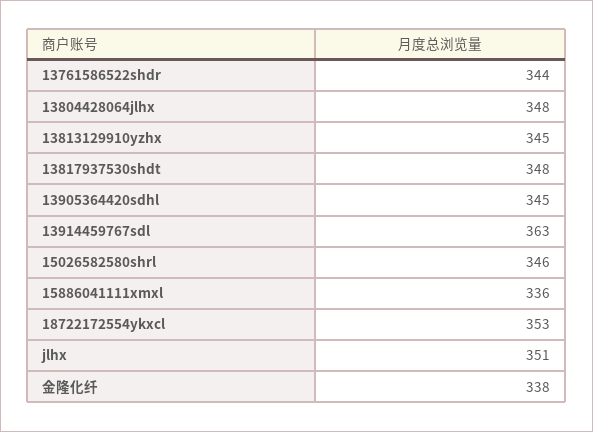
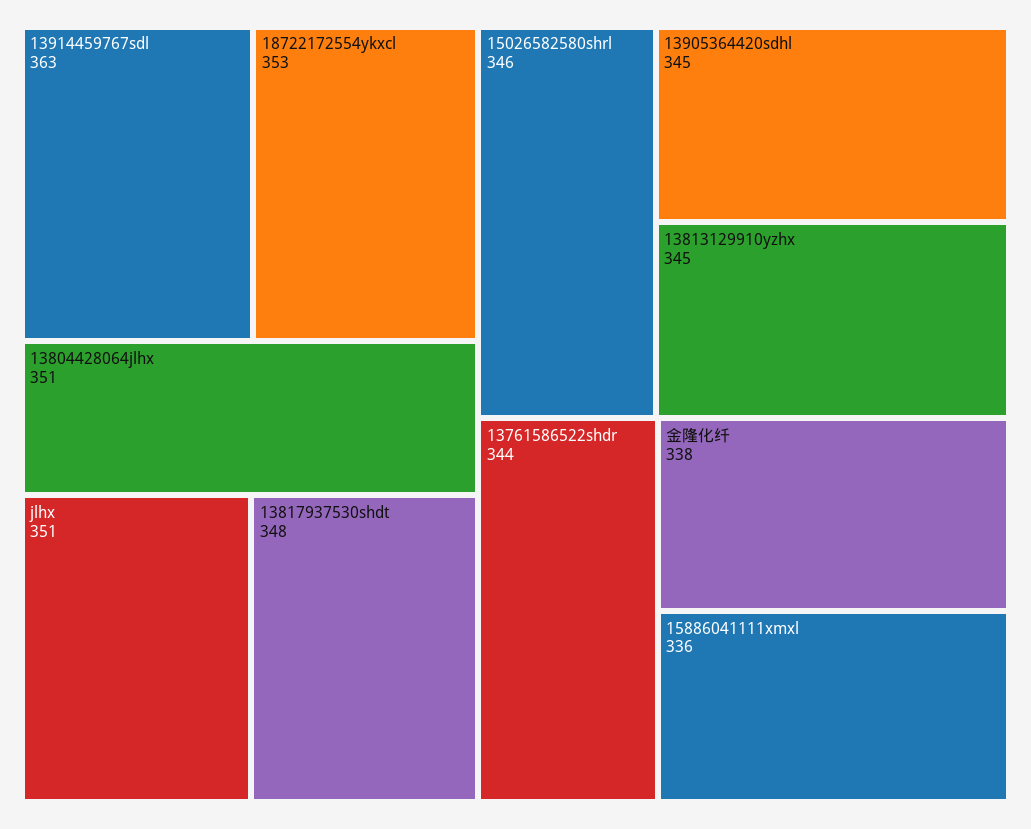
13804428064jlhx: 348 -> 351

